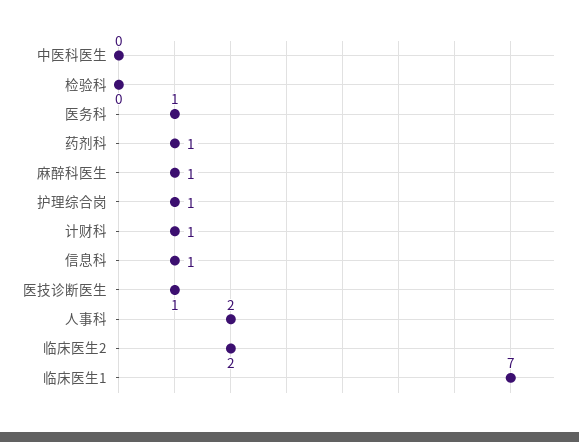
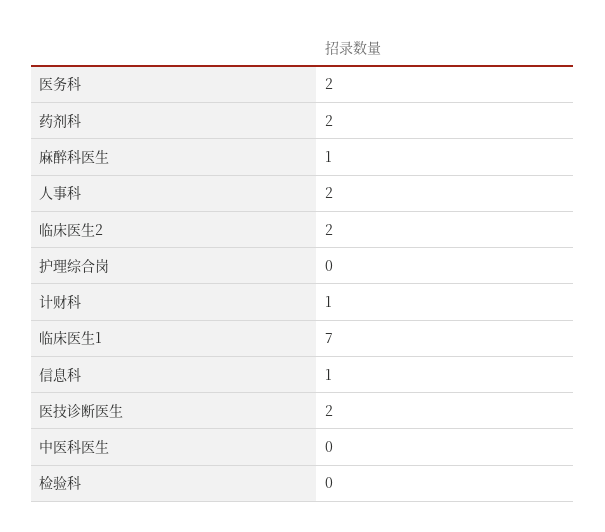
医务科: 1 -> 2
药剂科: 1 -> 2
护理综合岗: 1 -> 0
医技诊断医生: 1 -> 2

